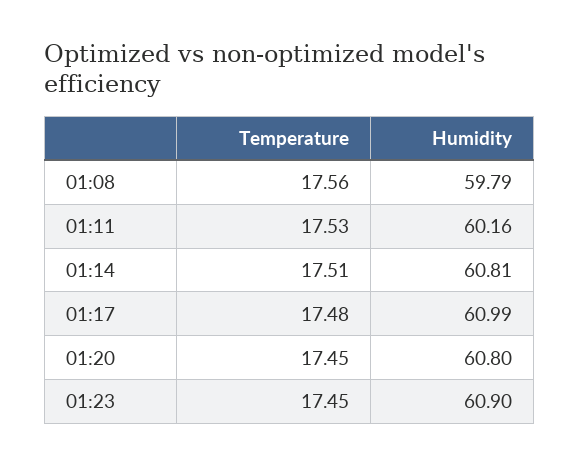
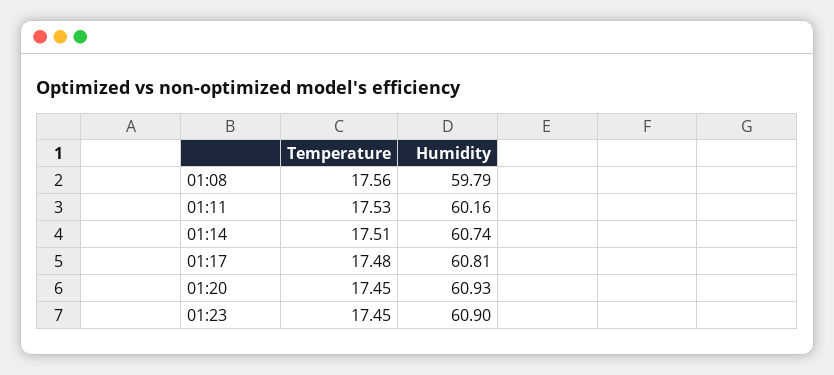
Humidity, 01:14: 60.81 -> 60.74
Humidity, 01:17: 60.99 -> 60.81
Humidity, 01:20: 60.8 -> 60.93

